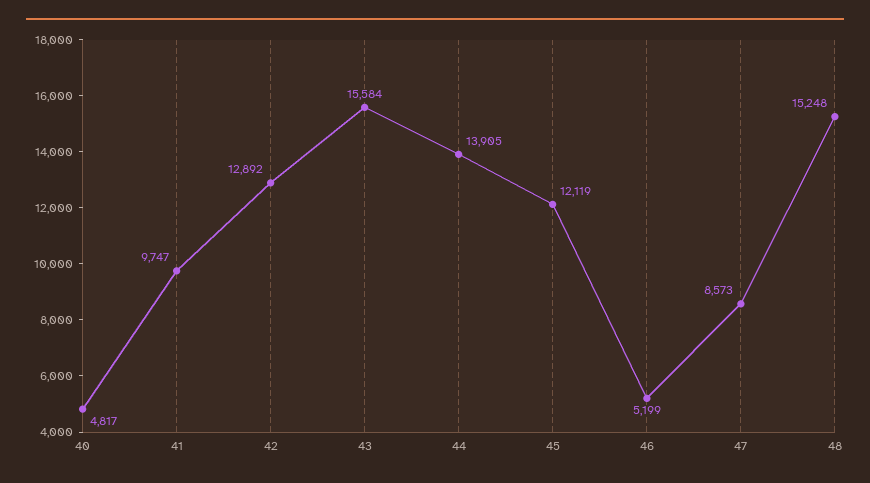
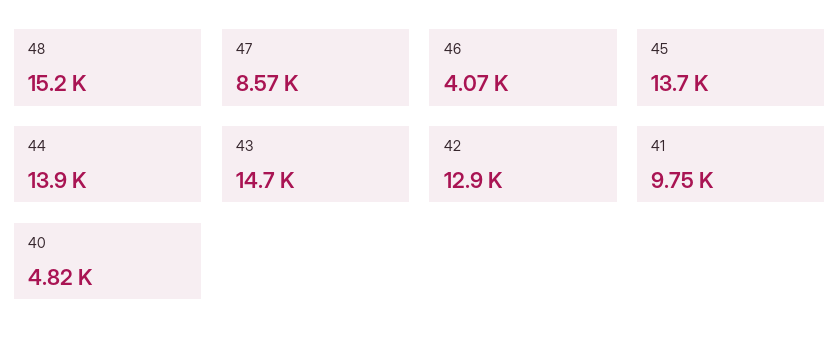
43: 15584 -> 14700
45: 12119 -> 13700
46: 5199 -> 4070

